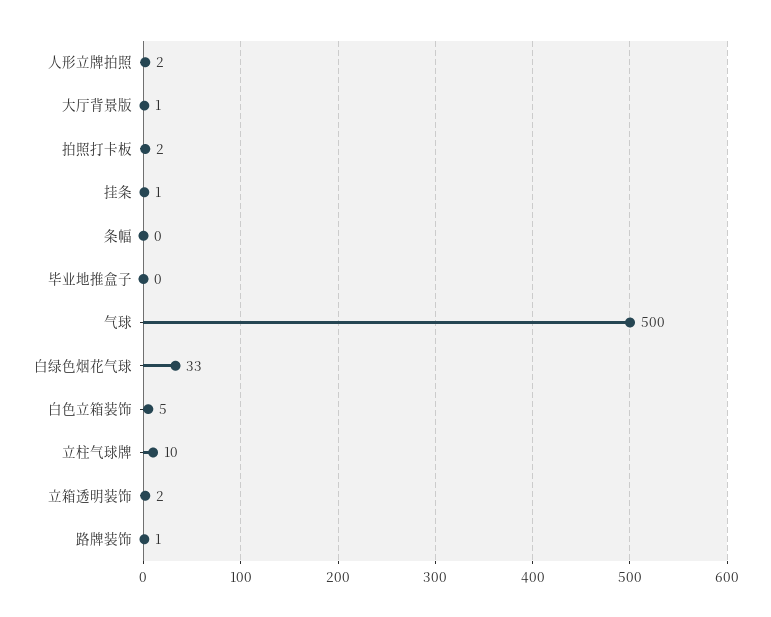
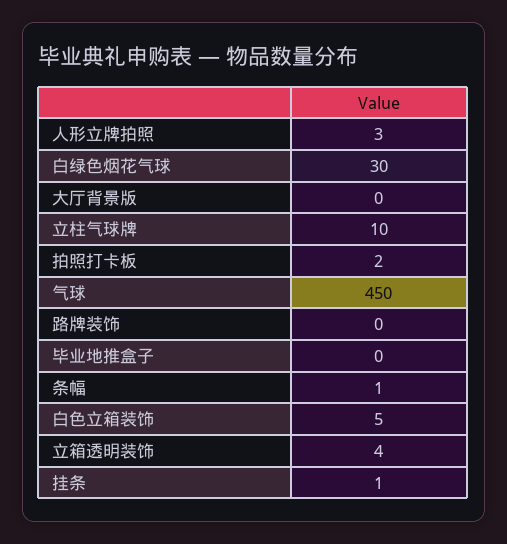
人形立牌拍照: 2 -> 3
大厅背景版: 1 -> 0
条幅: 0 -> 1
气球: 500 -> 450
白绿色烟花气球: 33 -> 30
立箱透明装饰: 2 -> 4
路牌装饰: 1 -> 0

